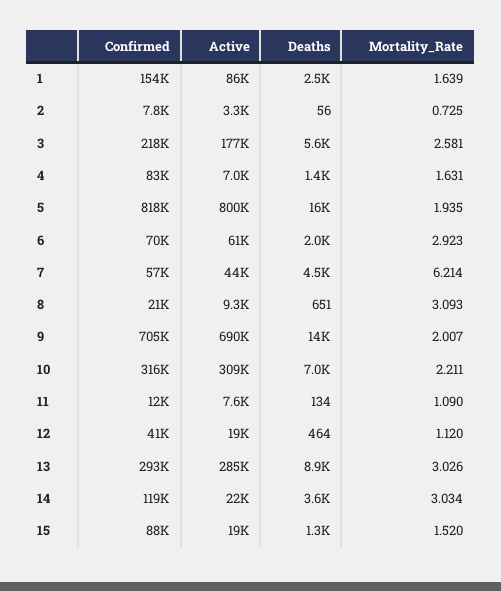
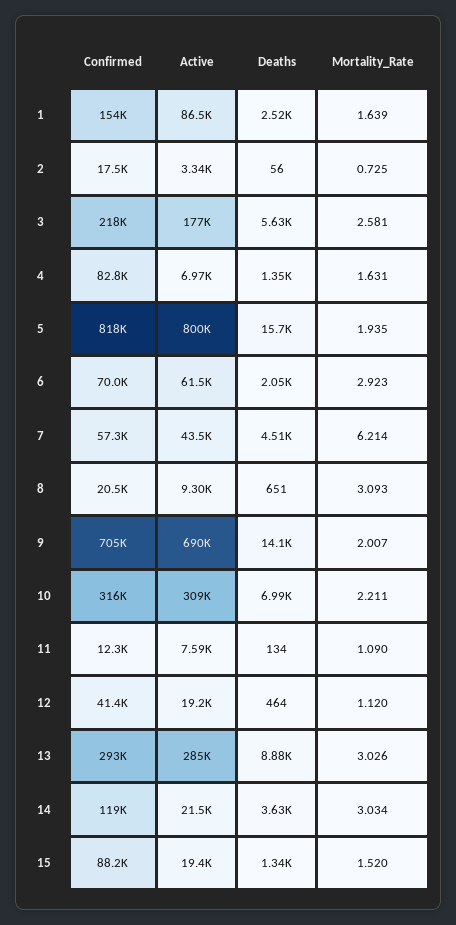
Confirmed, 2: 7800 -> 17500

